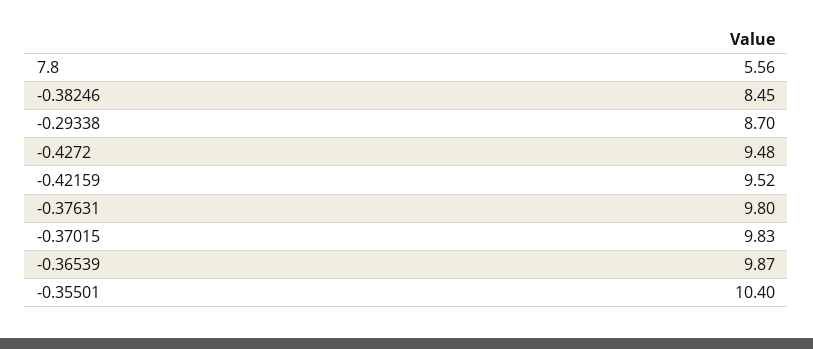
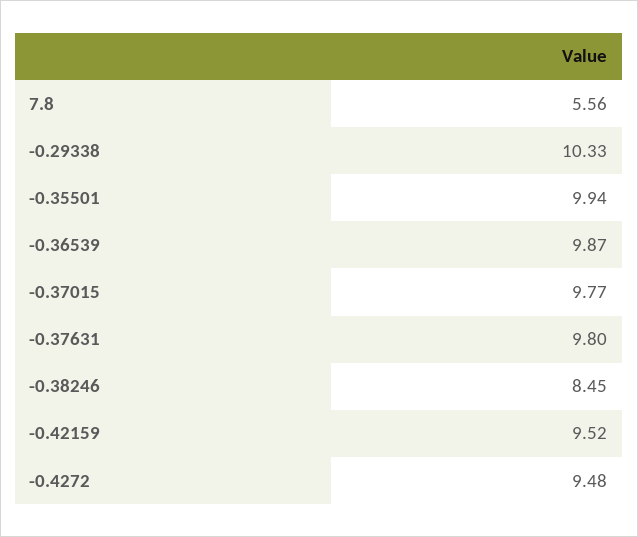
-0.29338: 8.7 -> 10.33
-0.37015: 9.83 -> 9.77
-0.35501: 10.4 -> 9.94

